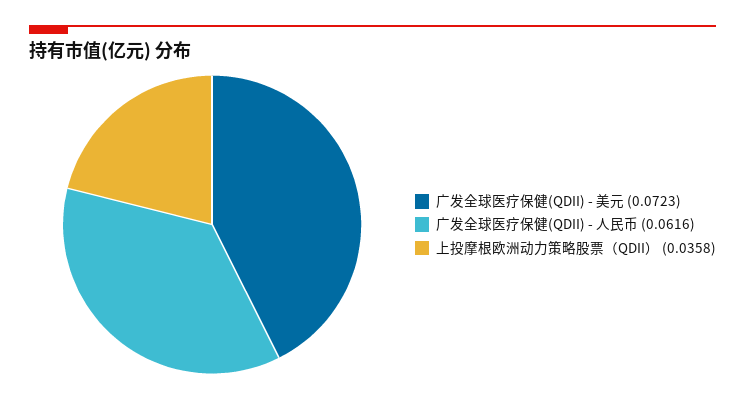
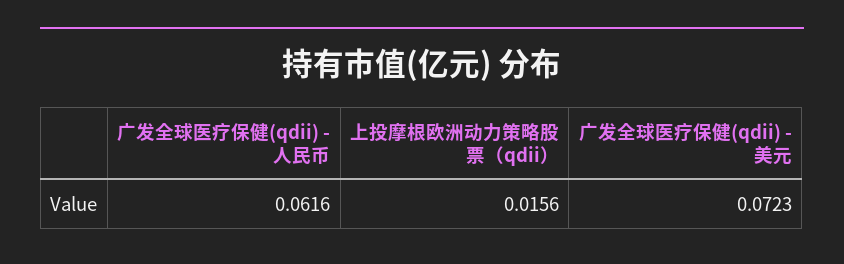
上投摩根欧洲动力策略股票（QDII）: 0.0358 -> 0.0156

